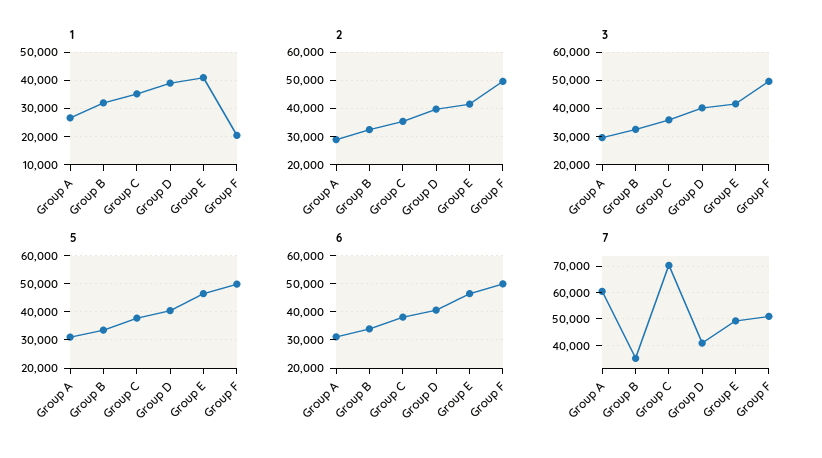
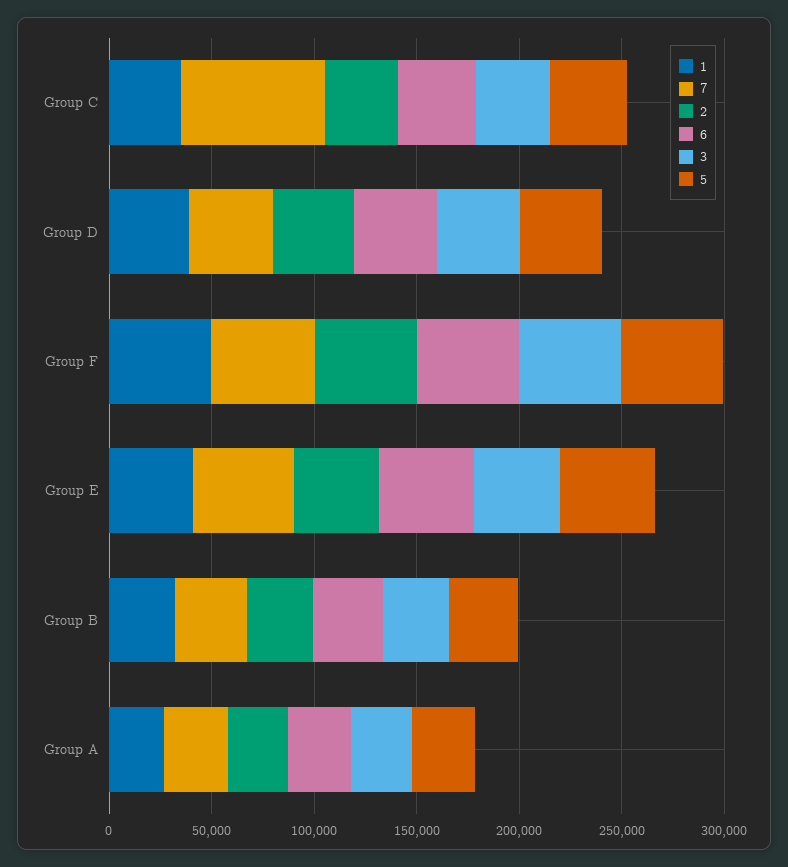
1, Group F: 20000 -> 50000
7, Group A: 60000 -> 30000

